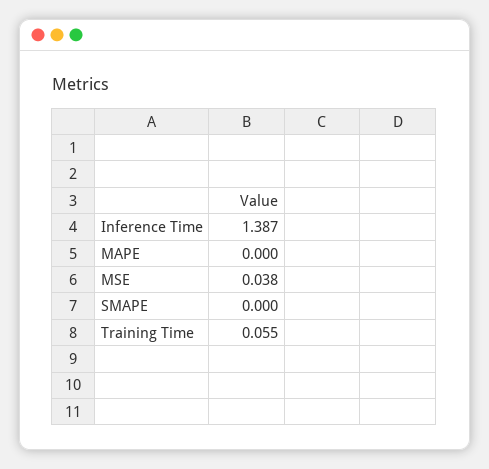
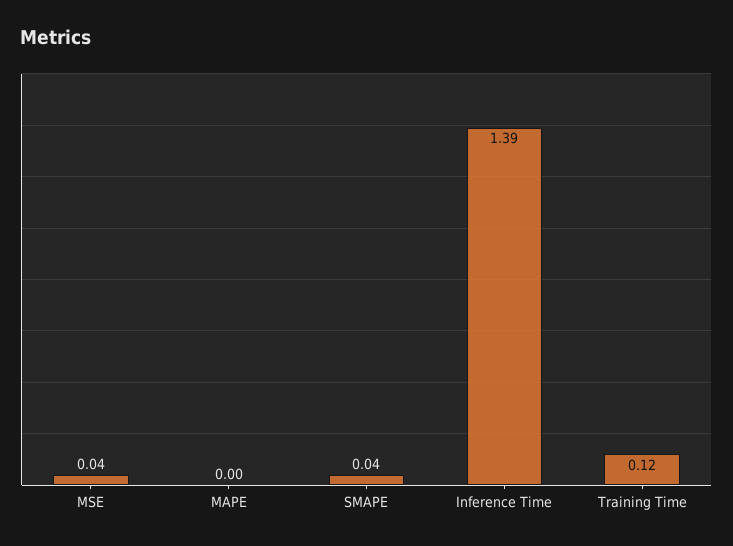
SMAPE: 0 -> 0.04
Training Time: 0.055 -> 0.12

